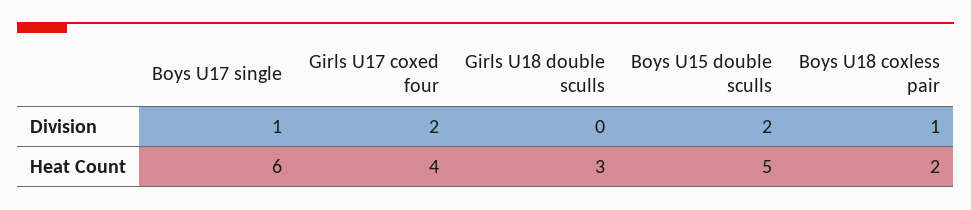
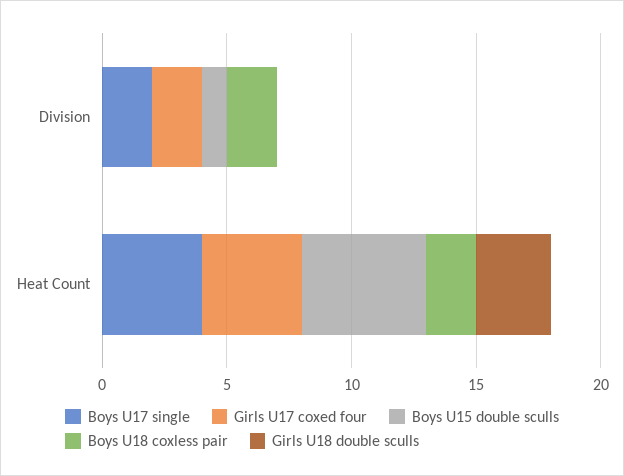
Boys U17 single, Division: 1 -> 2
Boys U15 double sculls, Division: 2 -> 1
Boys U18 coxless pair, Division: 1 -> 2
Boys U17 single, Heat Count: 6 -> 4

